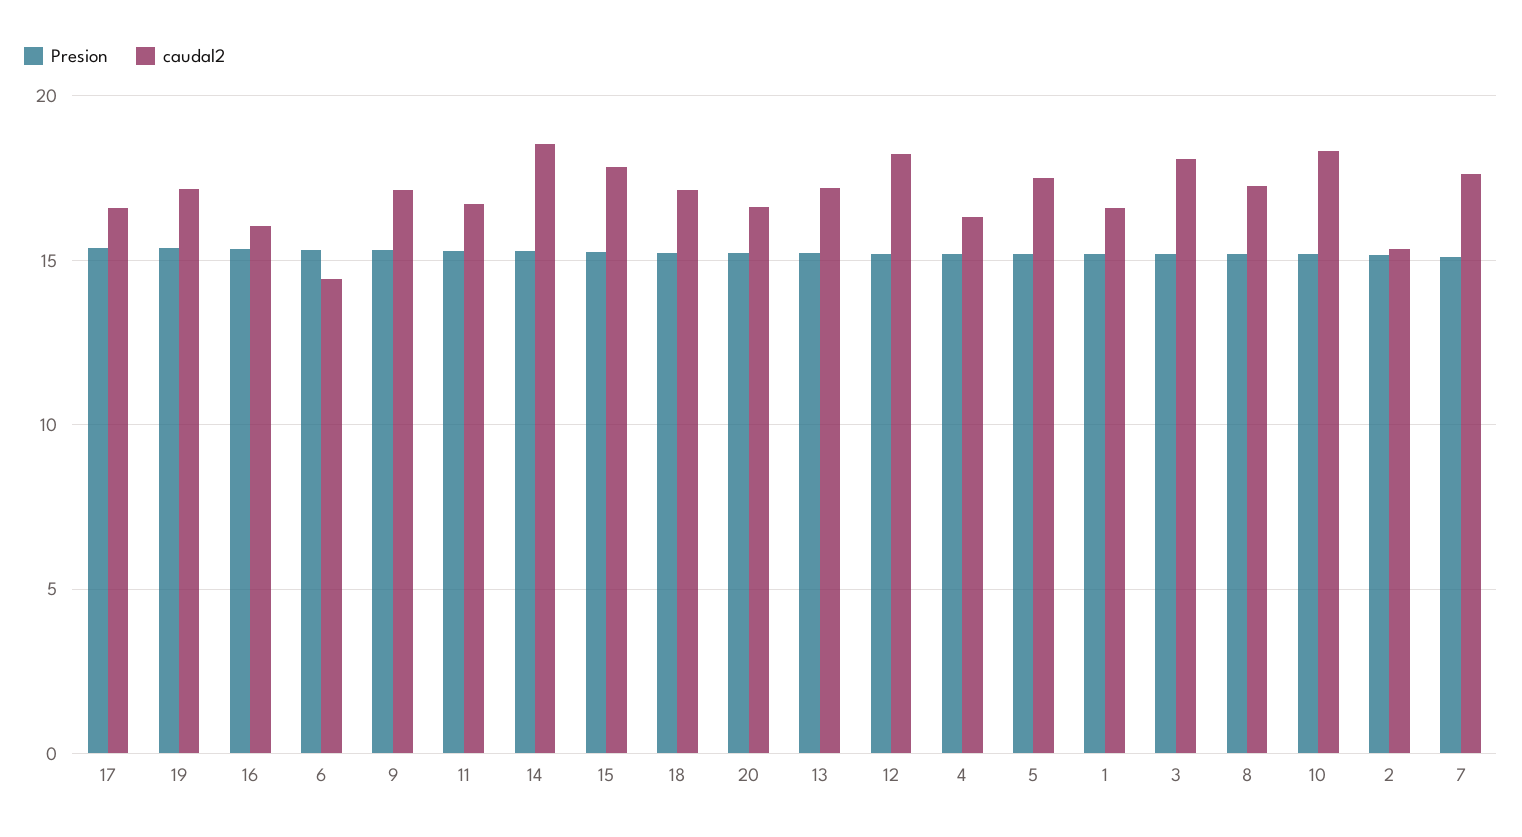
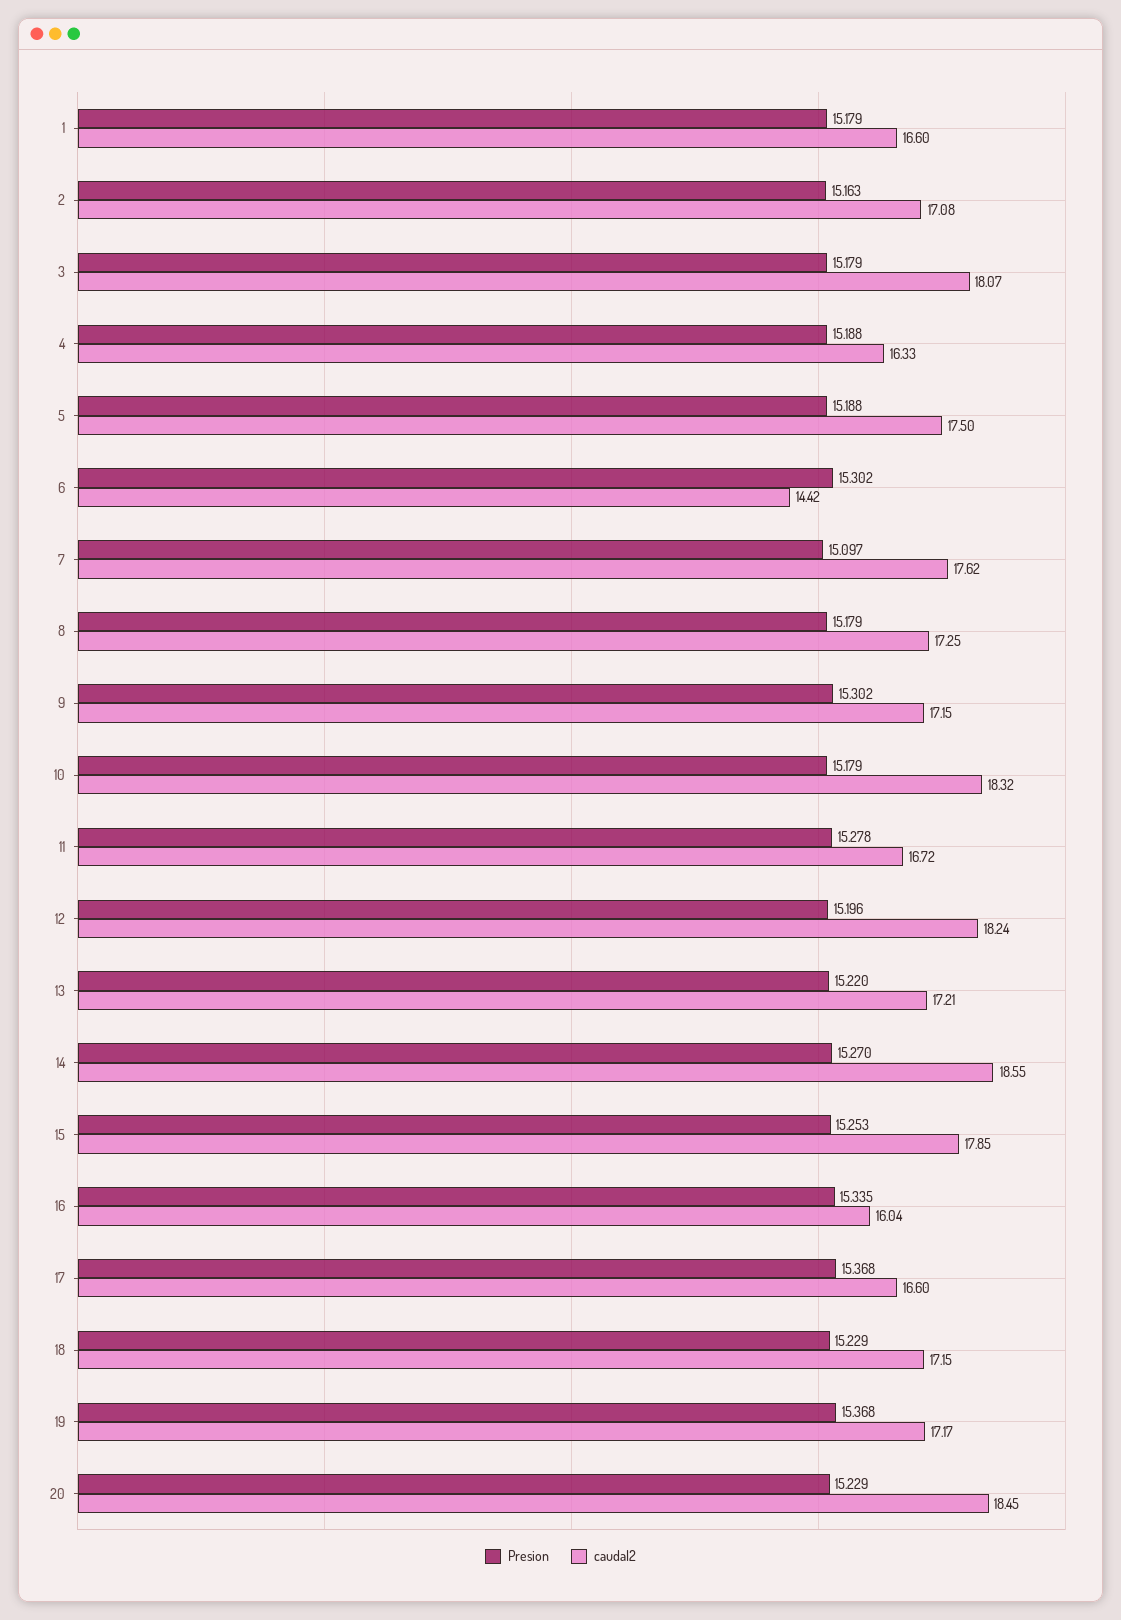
caudal2, 20: 16.5 -> 18.45
caudal2, 2: 15.5 -> 17.08

